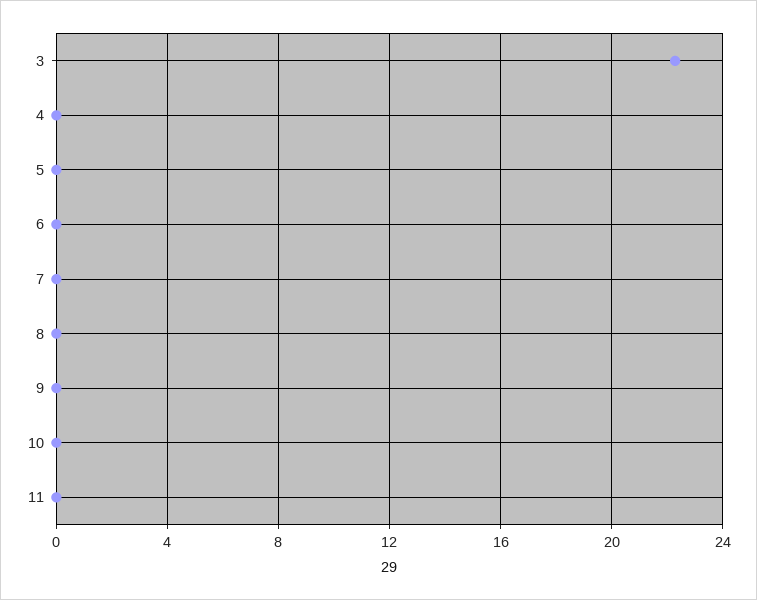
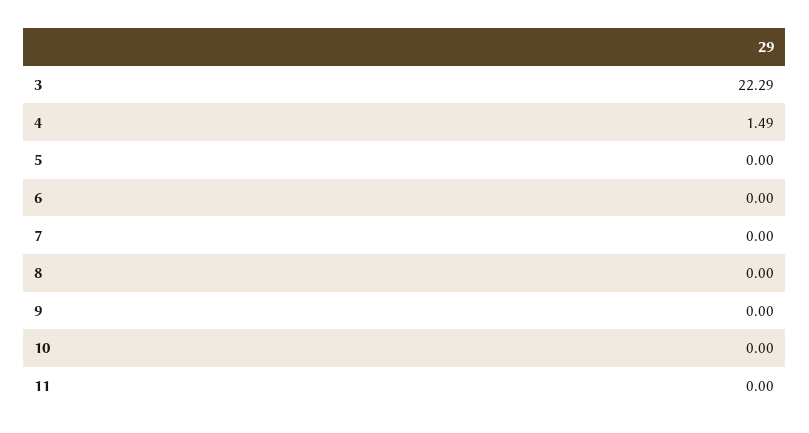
4: 0 -> 1.49

